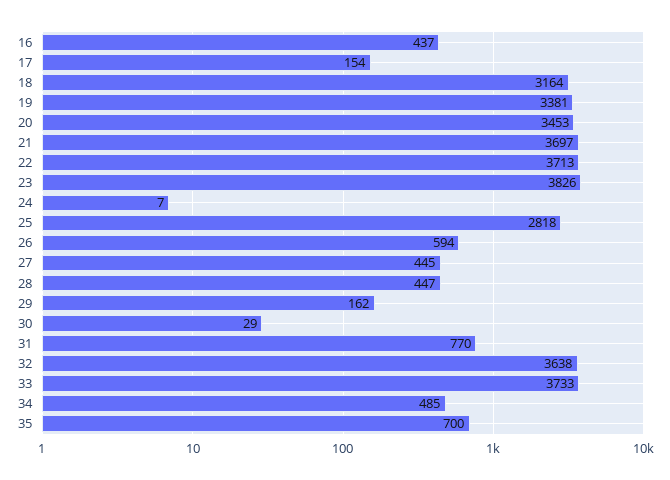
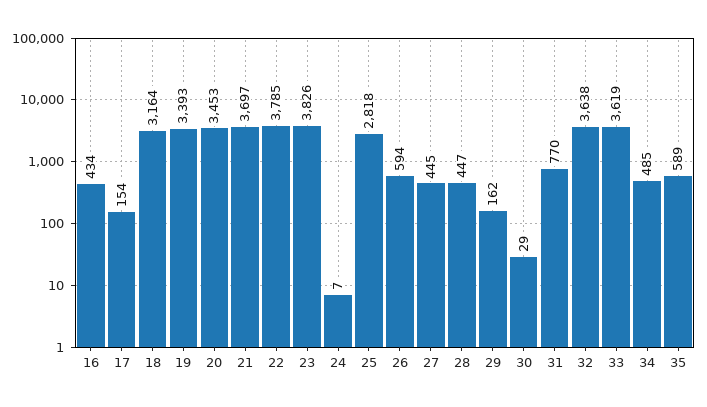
16: 437 -> 434
19: 3381 -> 3393
22: 3713 -> 3785
33: 3733 -> 3619
35: 700 -> 589

